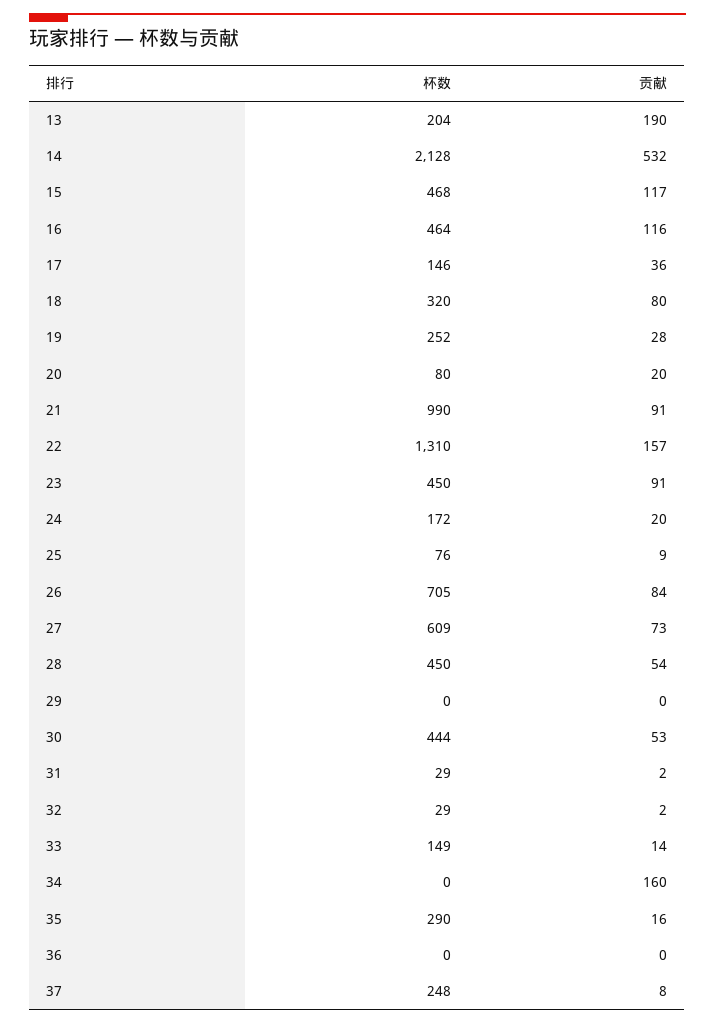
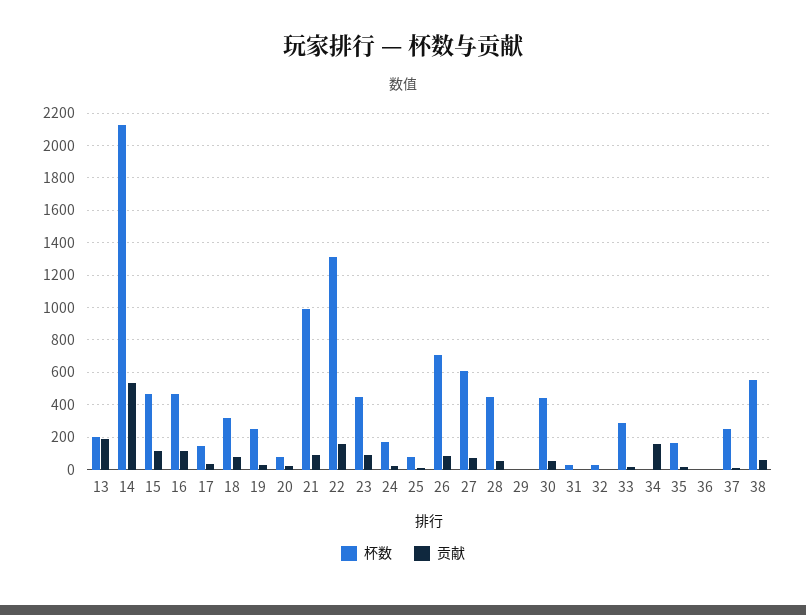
杯数, 33: 149 -> 300
杯数, 35: 290 -> 150
杯数, 38: none -> 550
贡献, 38: none -> 50

